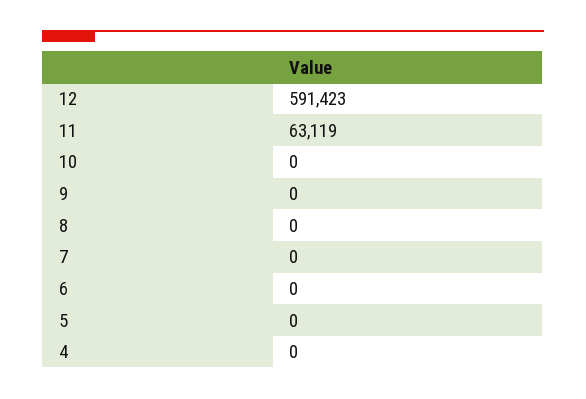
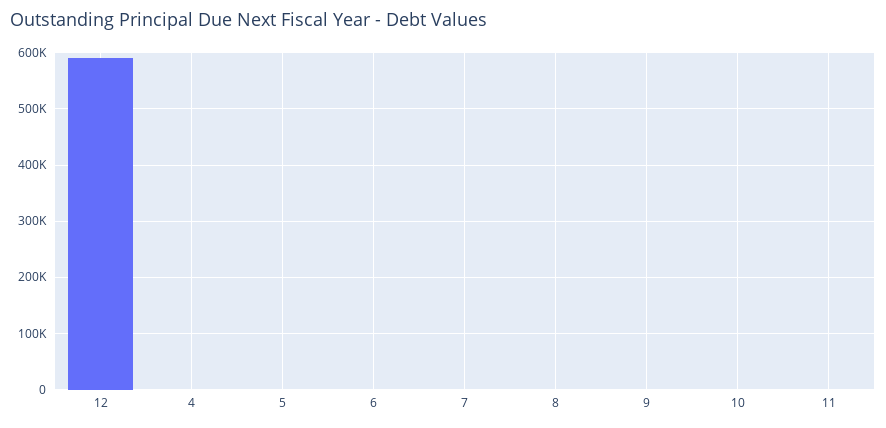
11: 63119 -> 0

